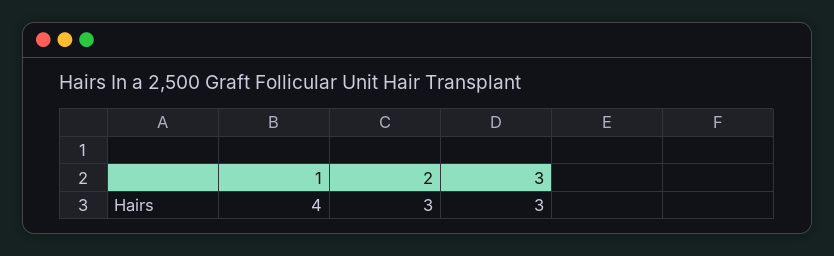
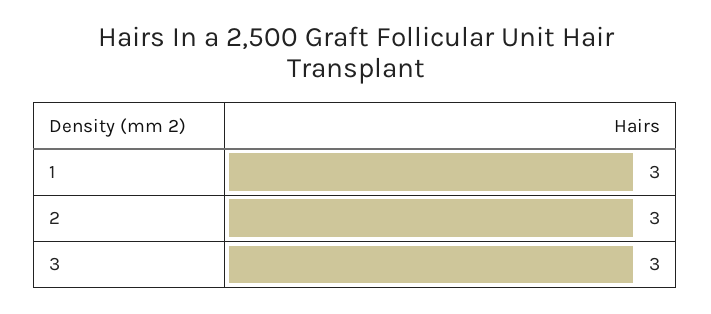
1: 4 -> 3

